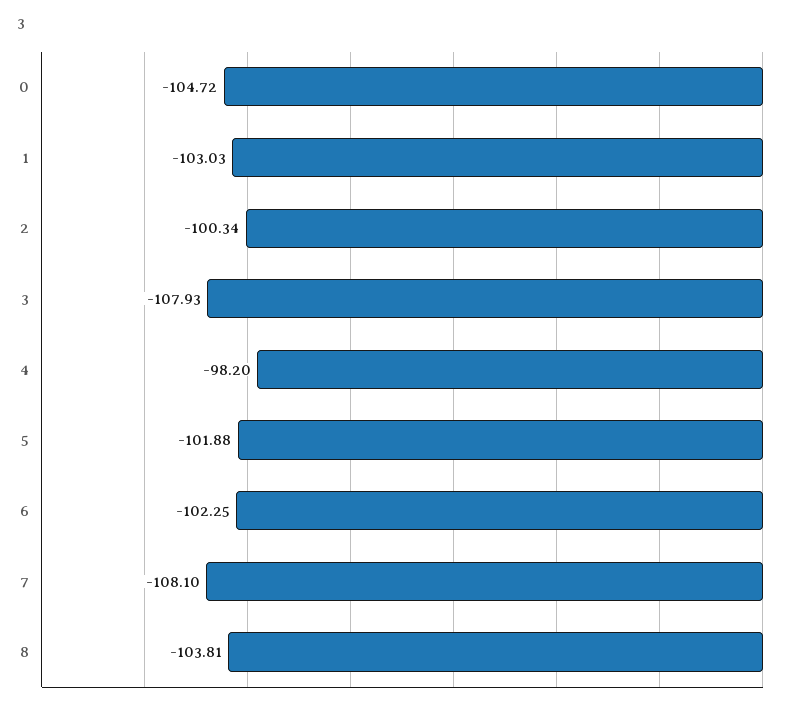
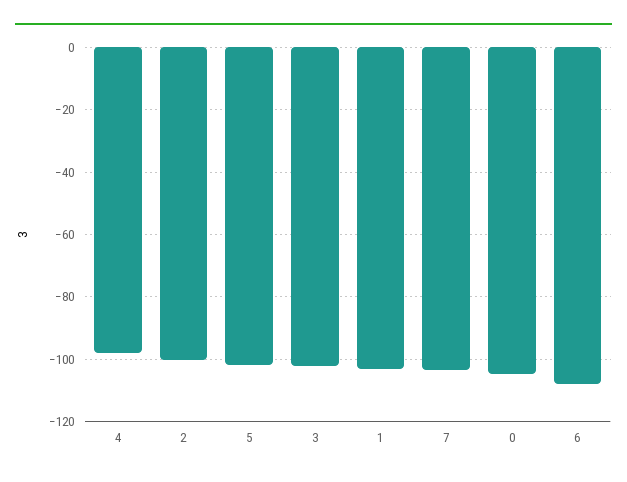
3: -107.93 -> -102
6: -102.25 -> -108
7: -108.1 -> -104
8: -103.81 -> none

